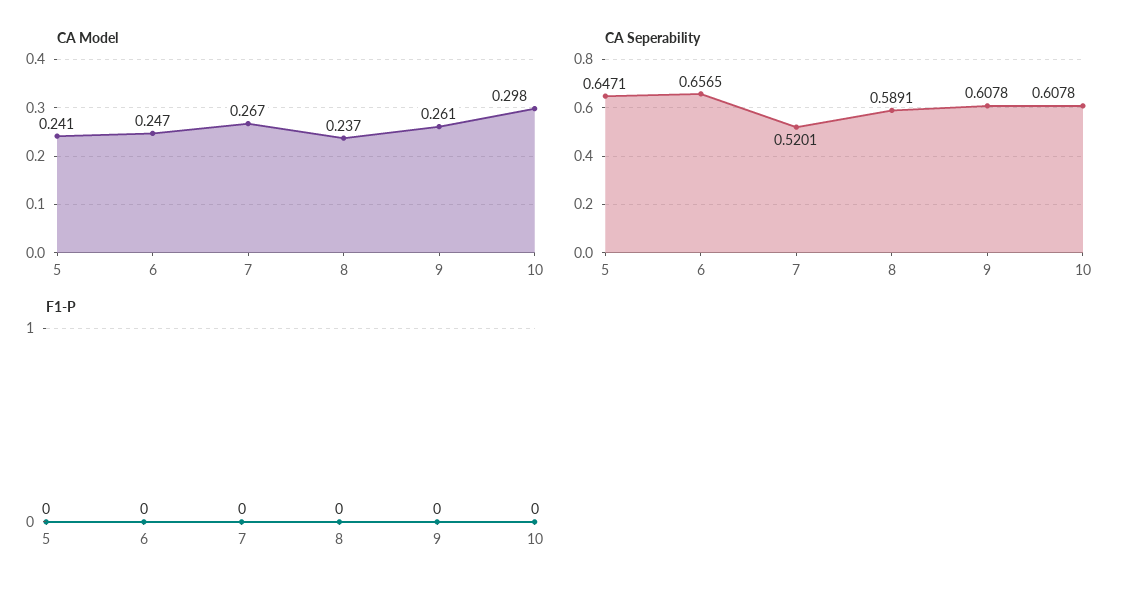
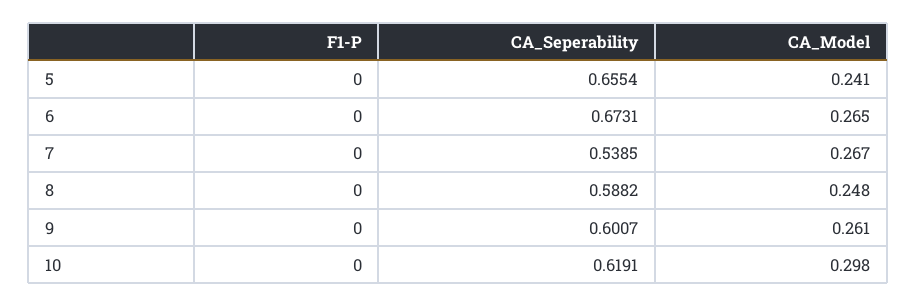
CA Model, 6: 0.247 -> 0.265
CA Model, 8: 0.237 -> 0.248
CA Seperability, 5: 0.6471 -> 0.6554
CA Seperability, 6: 0.6565 -> 0.6731
CA Seperability, 7: 0.5201 -> 0.5385
CA Seperability, 8: 0.5891 -> 0.5882
CA Seperability, 9: 0.6078 -> 0.6007
CA Seperability, 10: 0.6078 -> 0.6191

